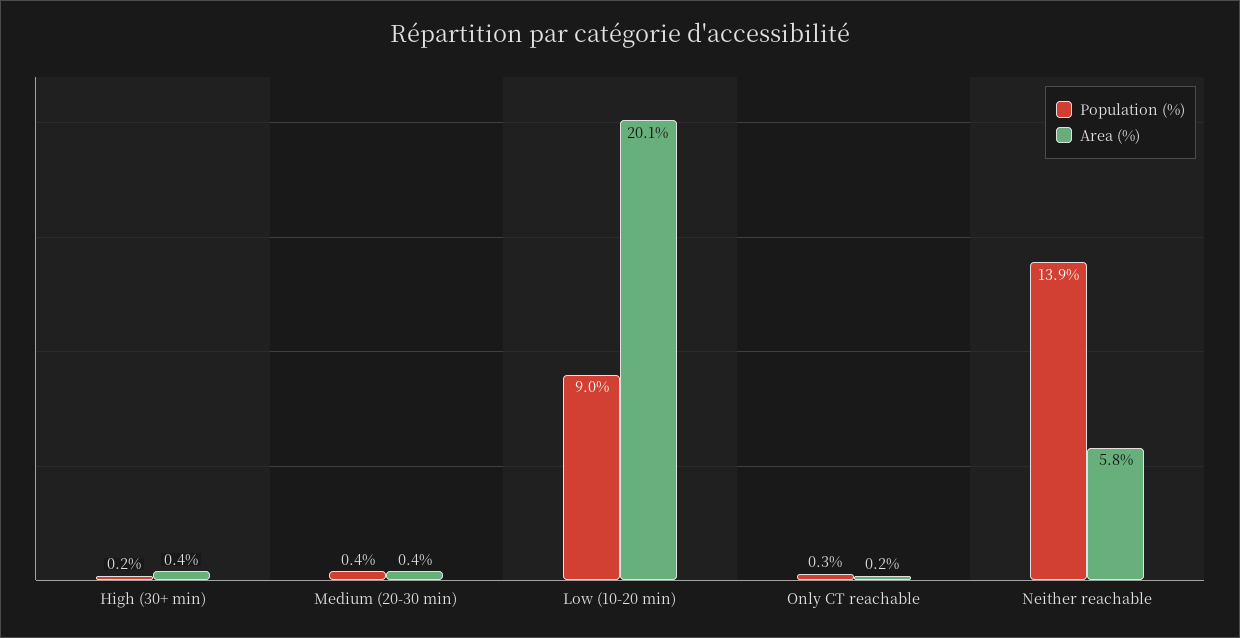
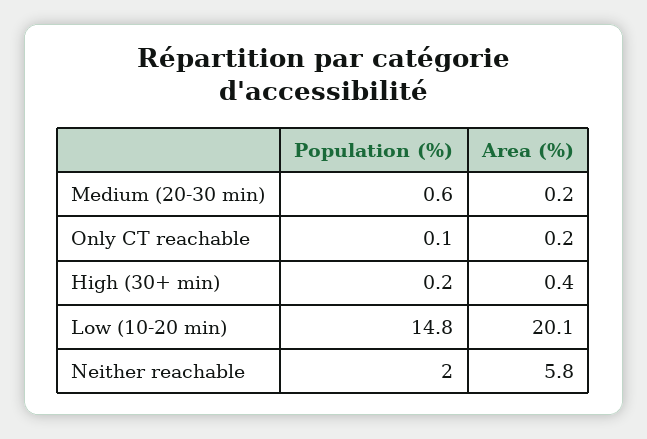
Population (%), Medium (20-30 min): 0.4 -> 0.6
Area (%), Medium (20-30 min): 0.4 -> 0.2
Population (%), Low (10-20 min): 9 -> 14.8
Population (%), Only CT reachable: 0.3 -> 0.1
Population (%), Neither reachable: 13.9 -> 2

